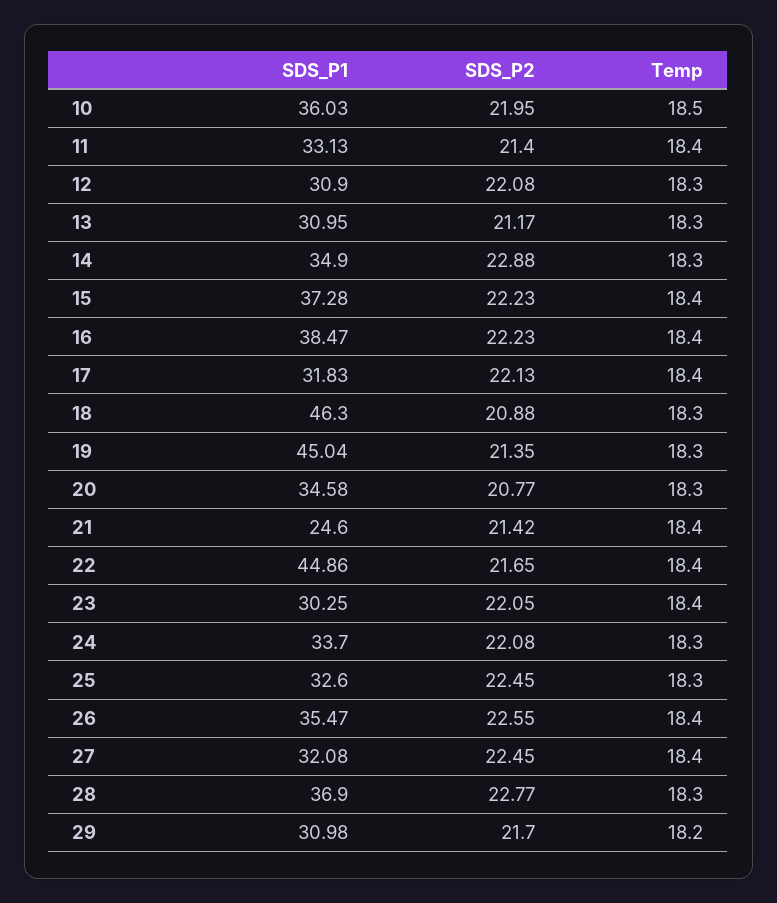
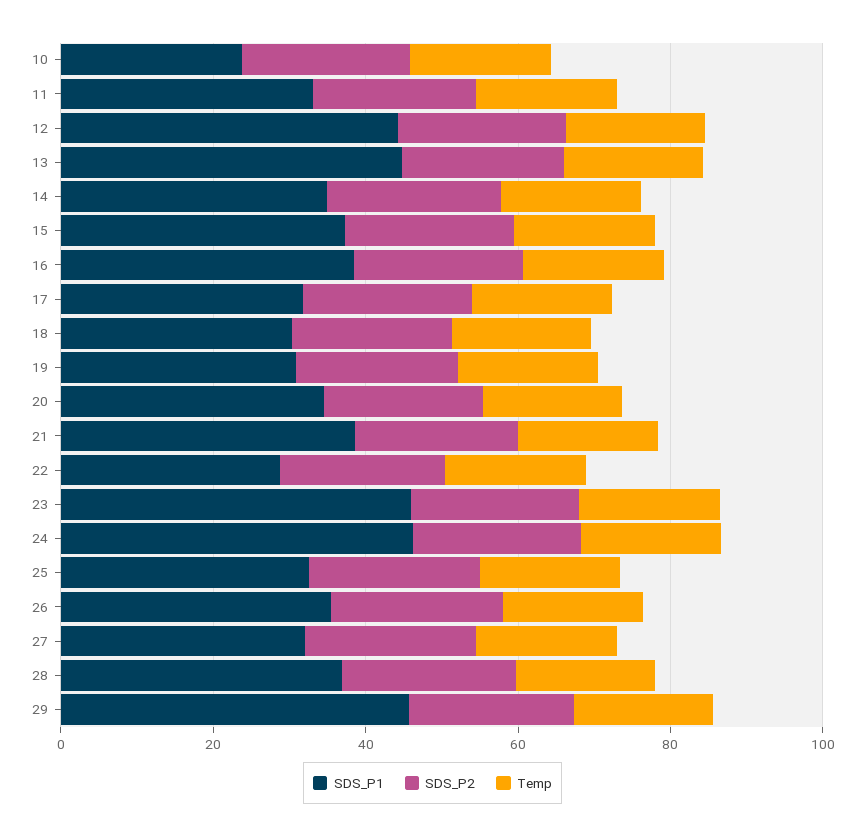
SDS_P1, 10: 36.03 -> 25
SDS_P1, 12: 30.9 -> 45
SDS_P1, 13: 30.95 -> 45
SDS_P1, 18: 46.3 -> 30
SDS_P1, 19: 45.04 -> 30
SDS_P1, 21: 24.6 -> 40
SDS_P1, 22: 44.86 -> 30
SDS_P1, 23: 30.25 -> 45
SDS_P1, 24: 33.7 -> 45
SDS_P1, 29: 30.98 -> 45

